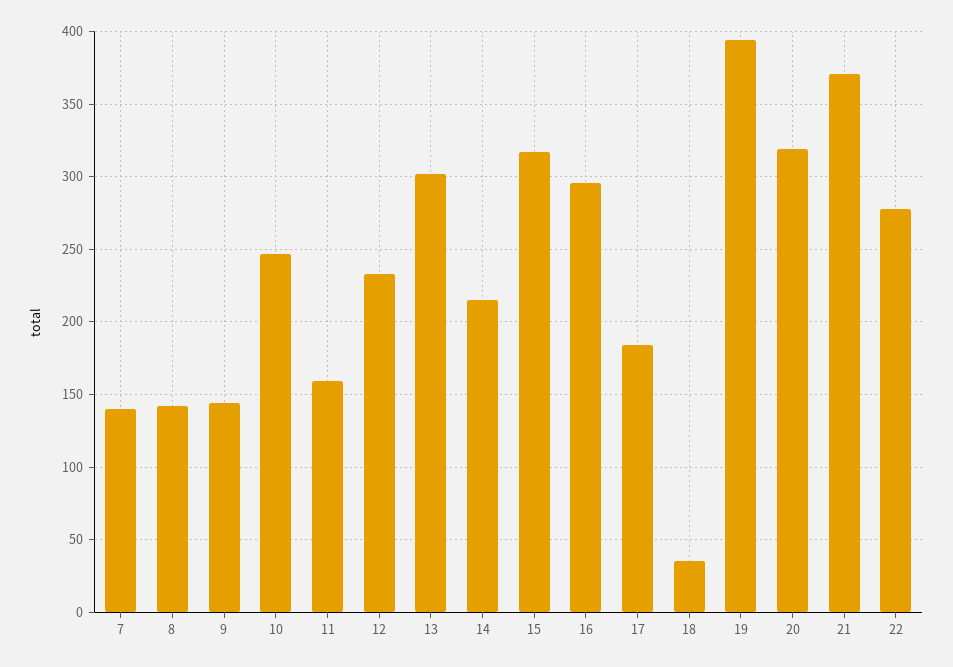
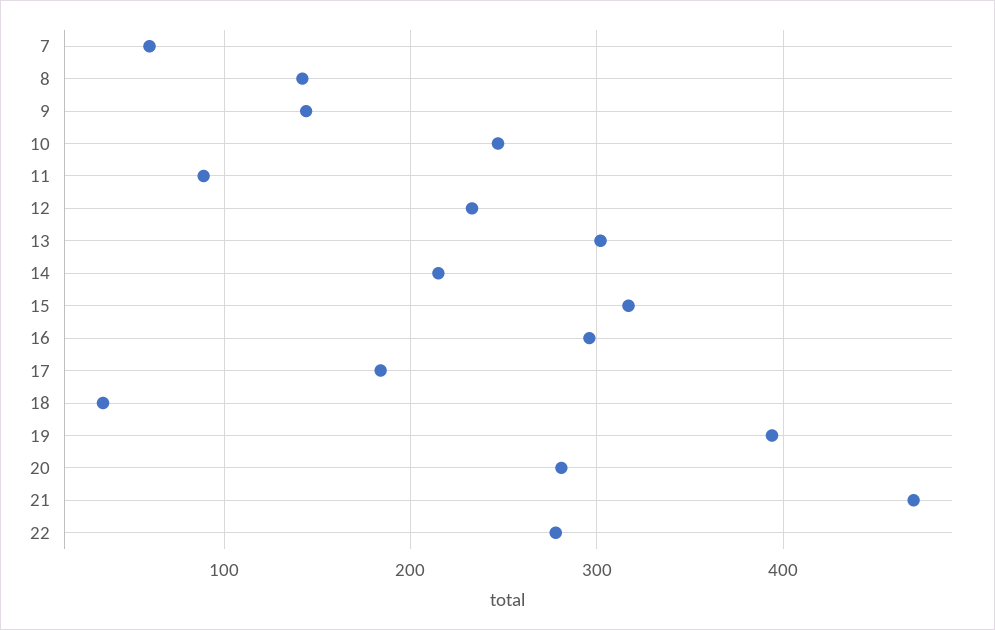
7: 140 -> 60
11: 160 -> 90
20: 320 -> 280
21: 370 -> 470

